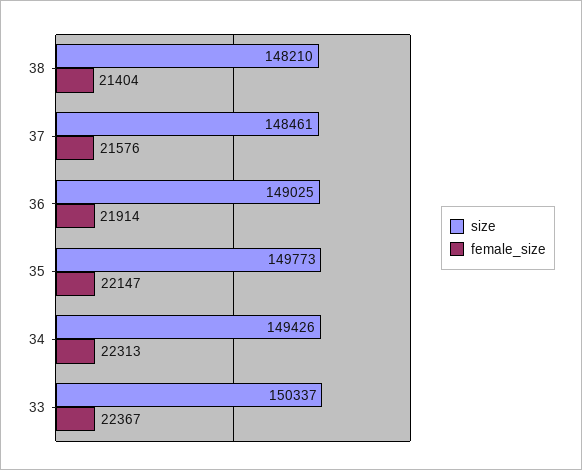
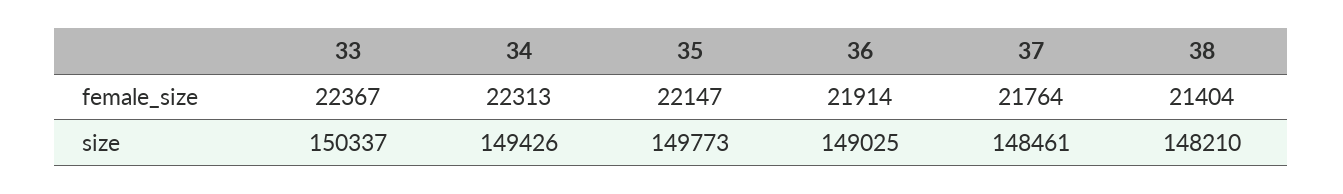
female_size, 37: 21576 -> 21764

